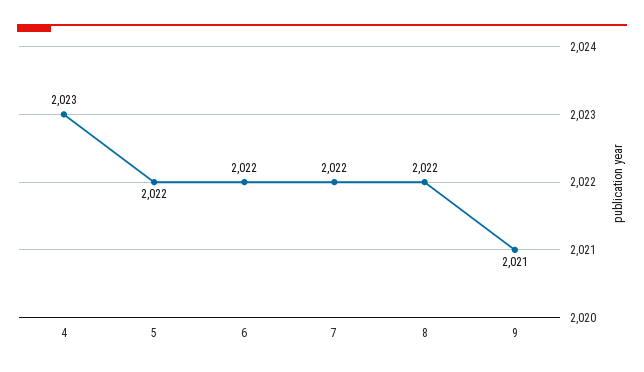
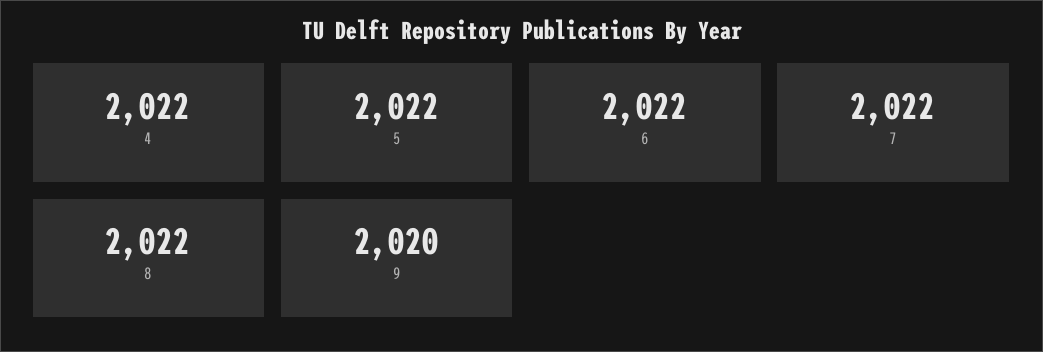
4: 2023 -> 2022
9: 2021 -> 2020

